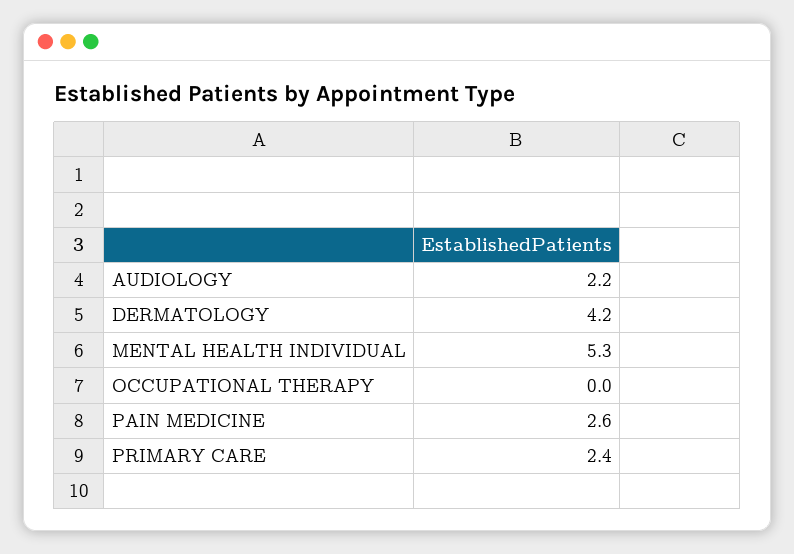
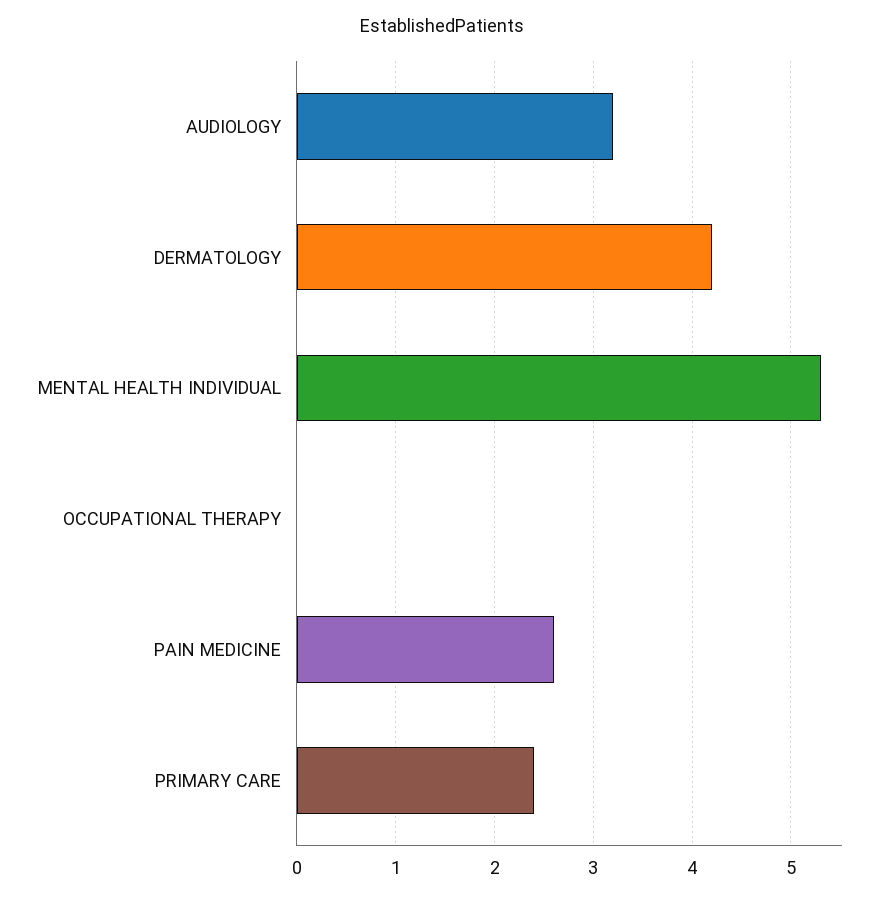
AUDIOLOGY: 2.2 -> 3.2

